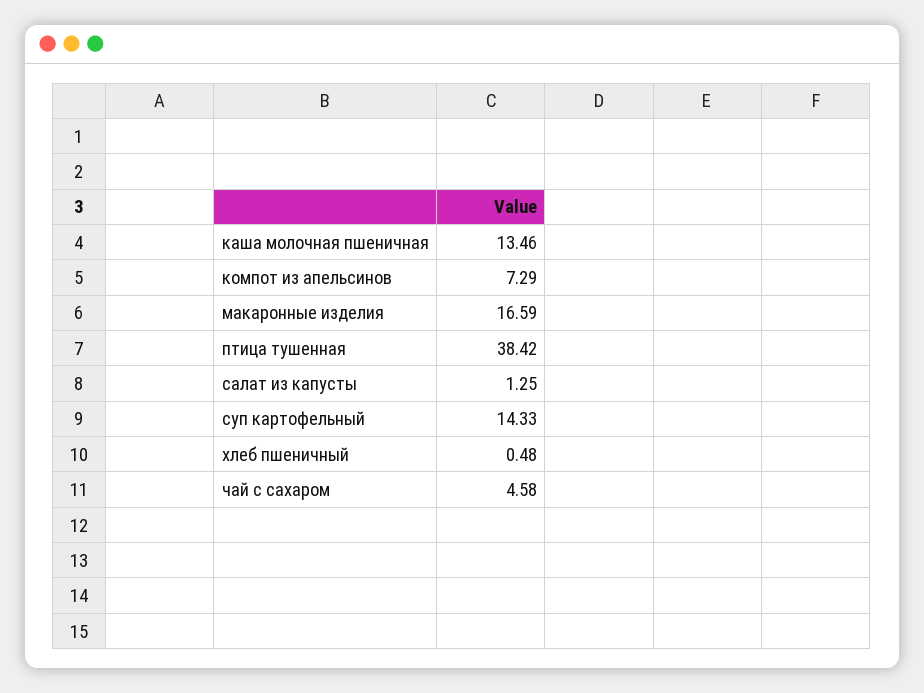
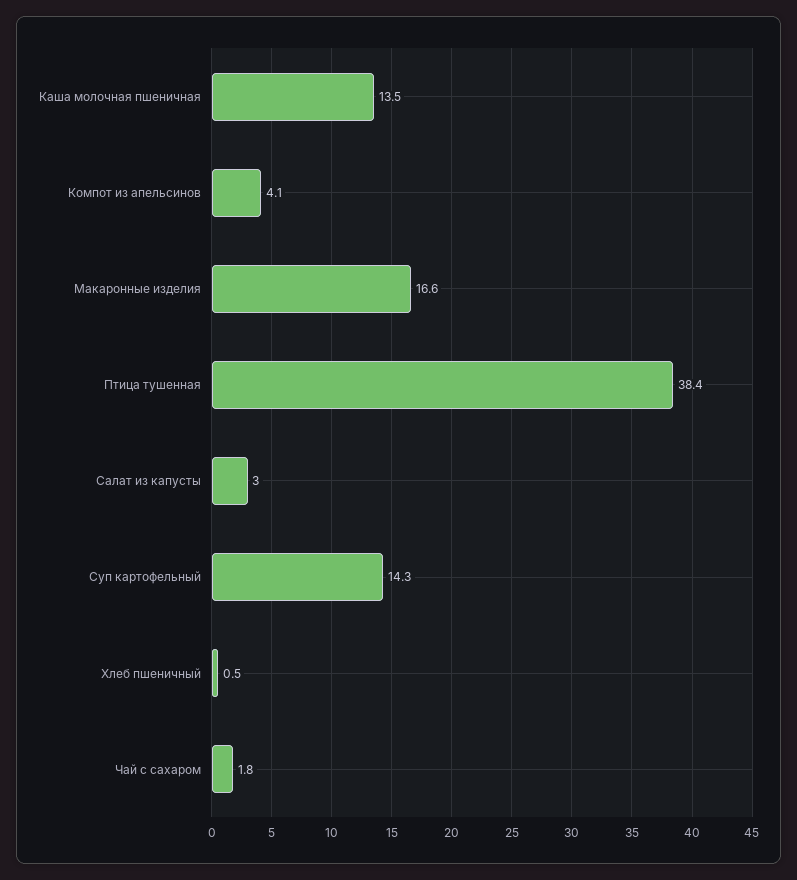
компот из апельсинов: 7.29 -> 4.1
салат из капусты: 1.25 -> 3
чай с сахаром: 4.58 -> 1.8

